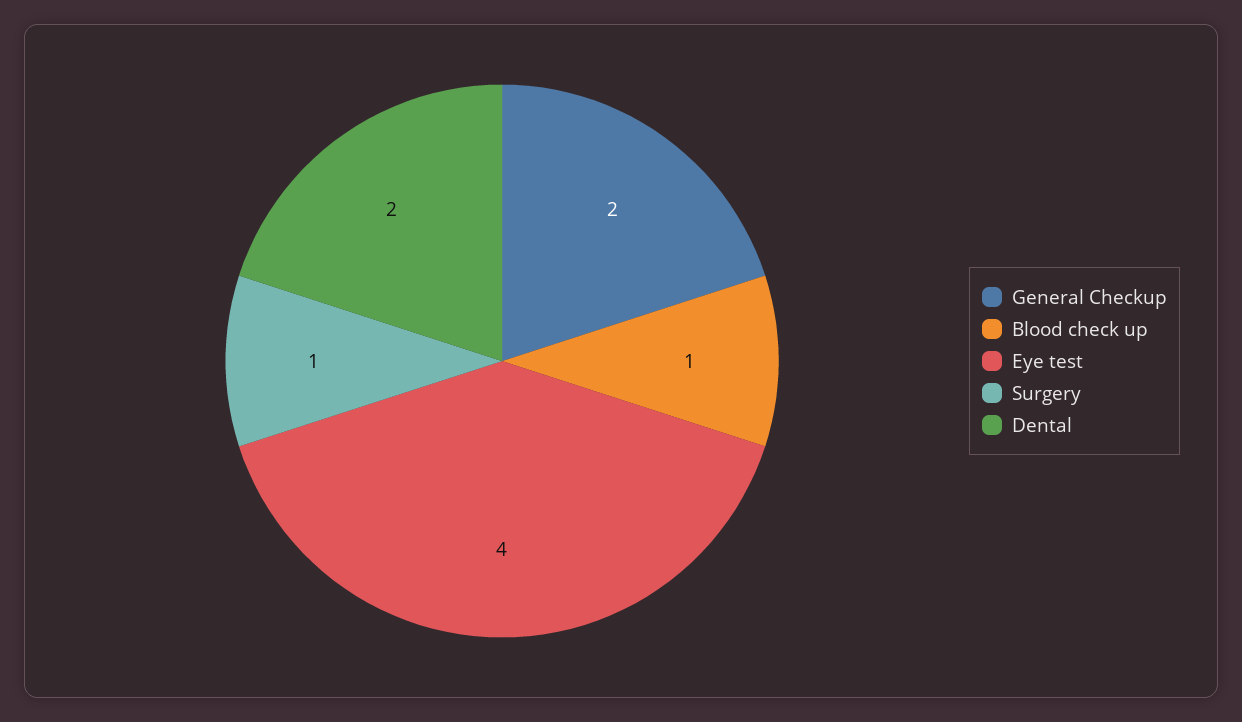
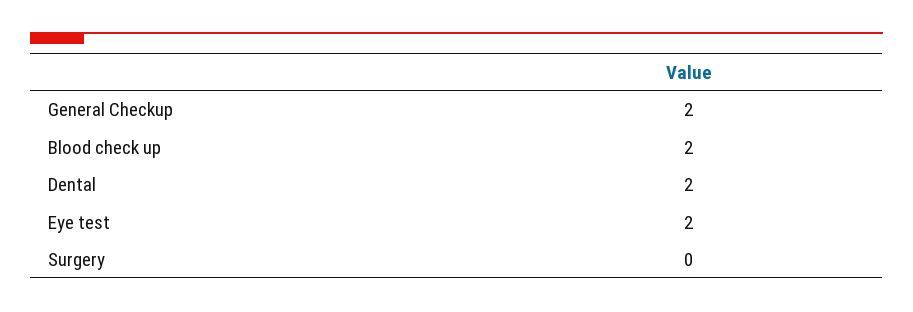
Blood check up: 1 -> 2
Eye test: 4 -> 2
Surgery: 1 -> 0

